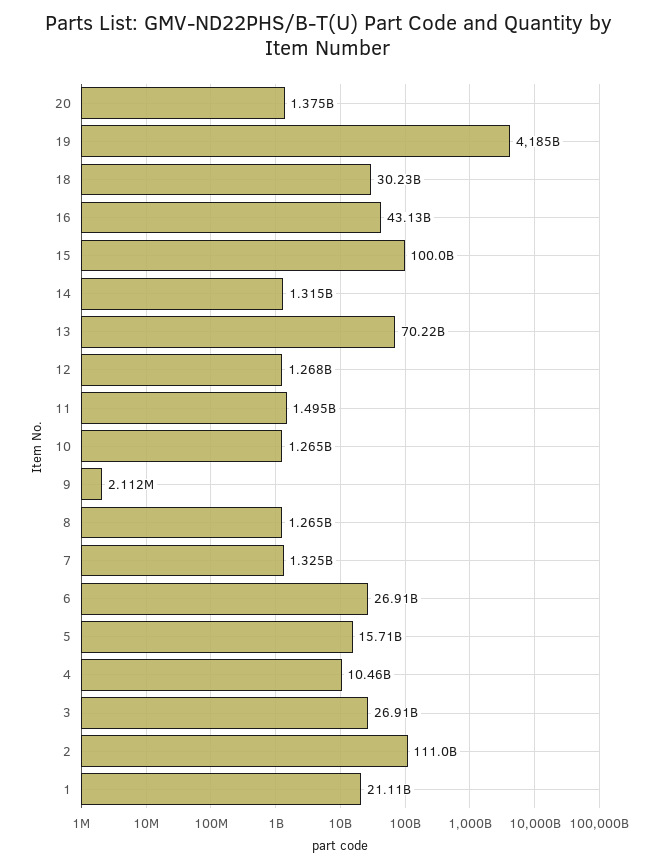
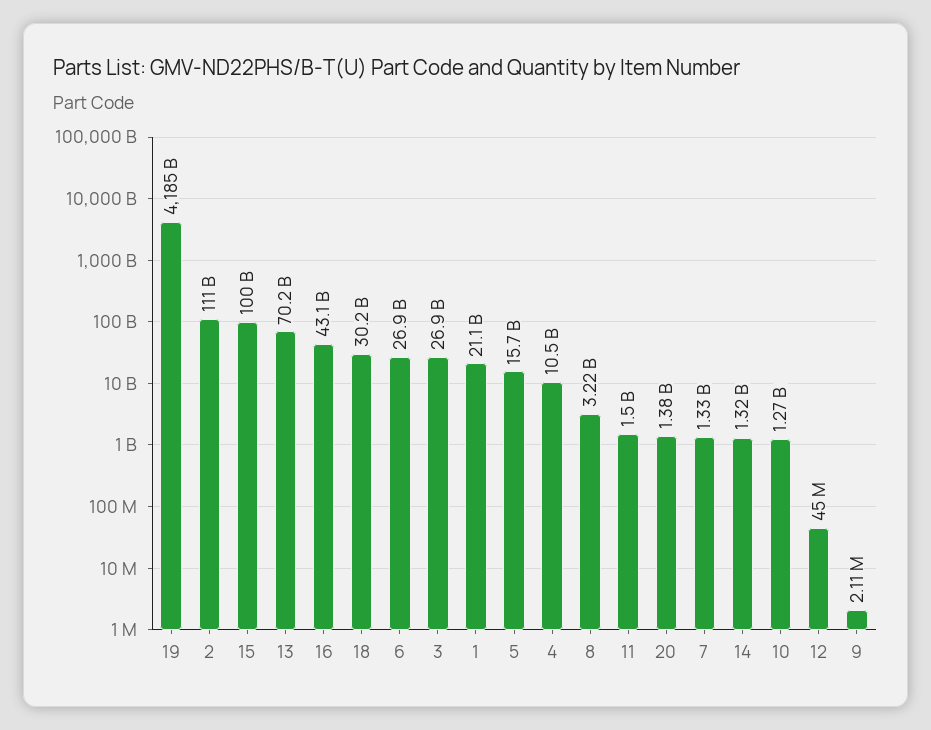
12: 1268000000 -> 45000000
8: 1265000000 -> 3220000000

